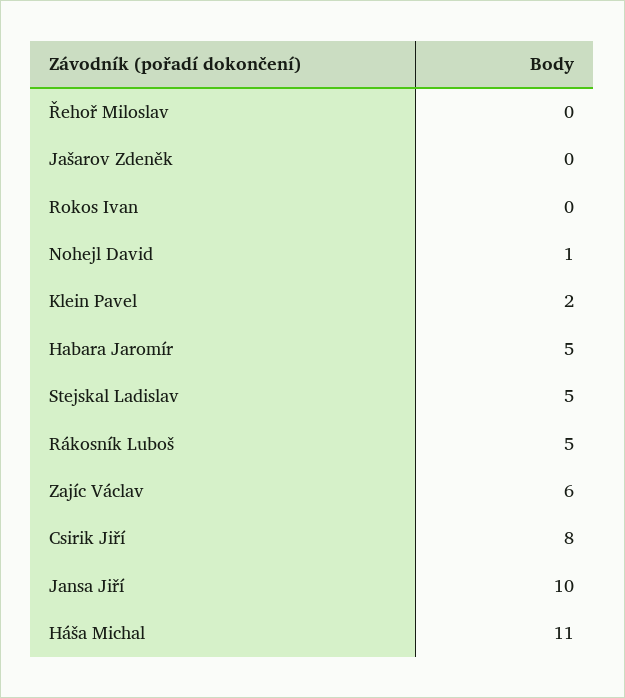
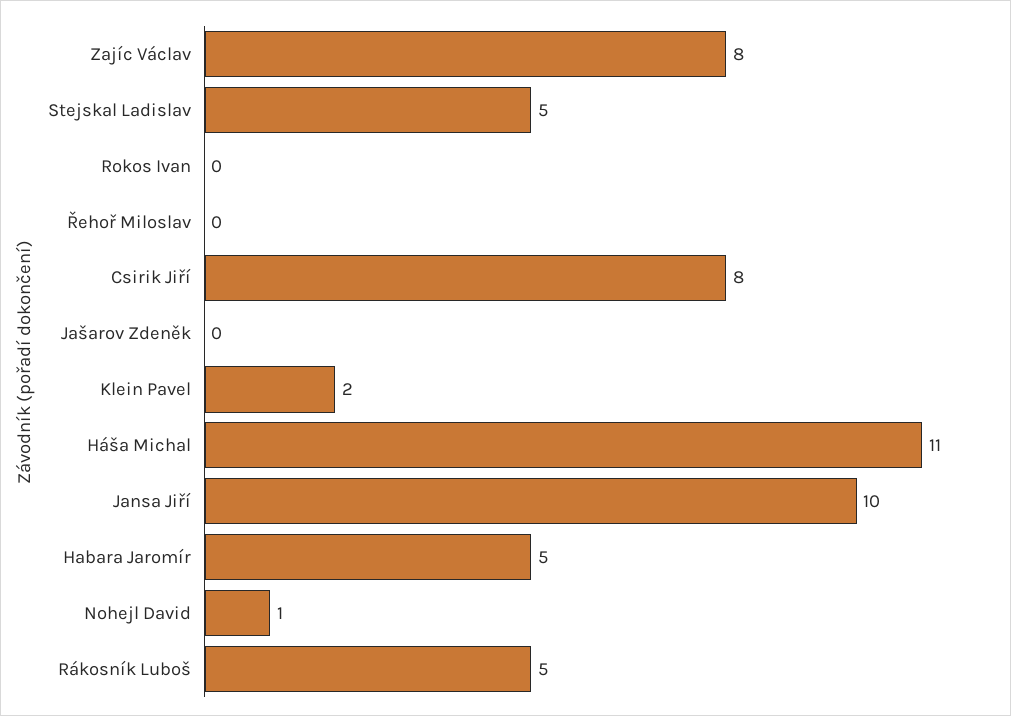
Zajíc Václav: 6 -> 8

